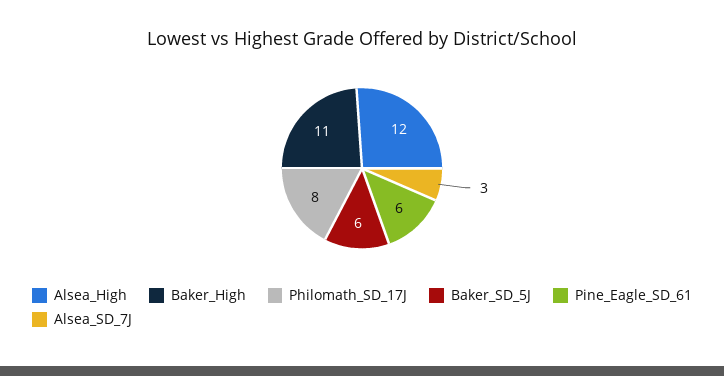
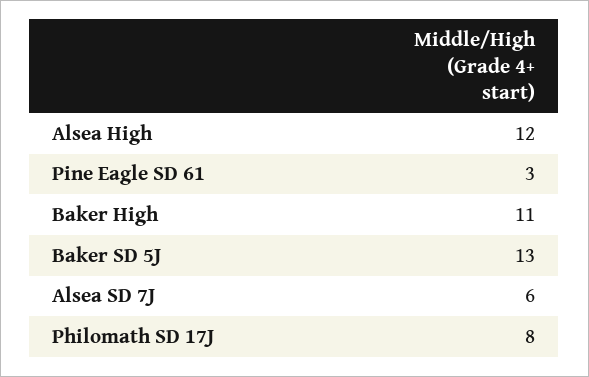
Baker_SD_5J: 6 -> 13
Pine_Eagle_SD_61: 6 -> 3
Alsea_SD_7J: 3 -> 6

